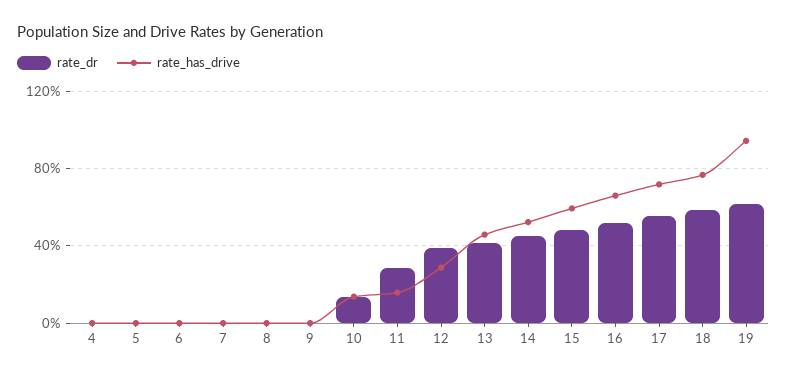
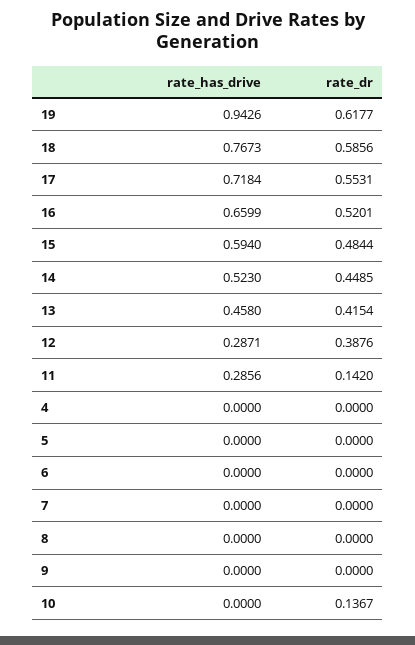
rate_has_drive, 10: 0.15 -> 0
rate_dr, 11: 0.3 -> 0.142
rate_has_drive, 11: 0.15 -> 0.2856

